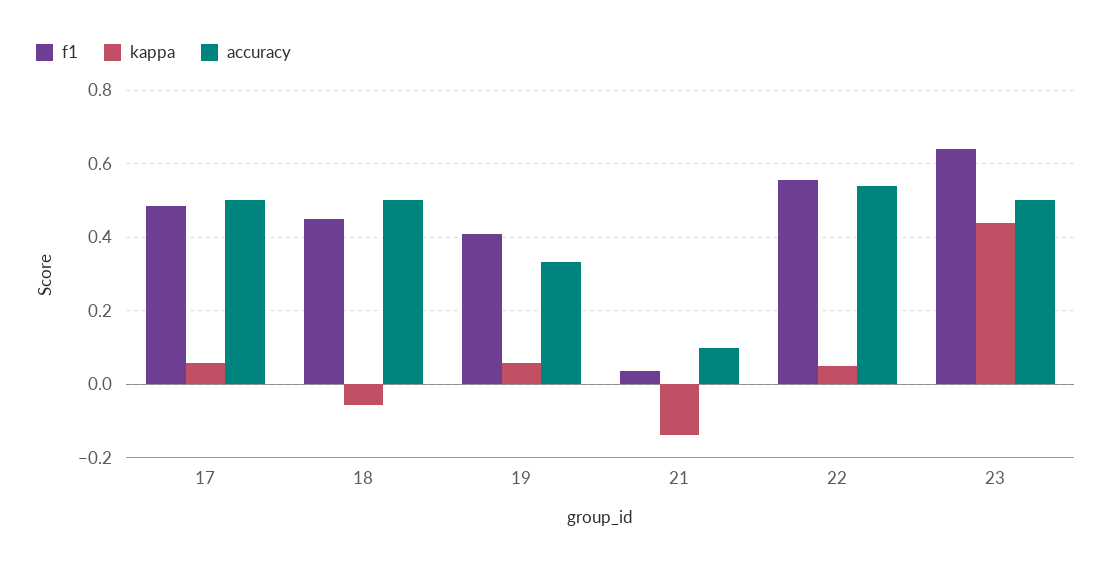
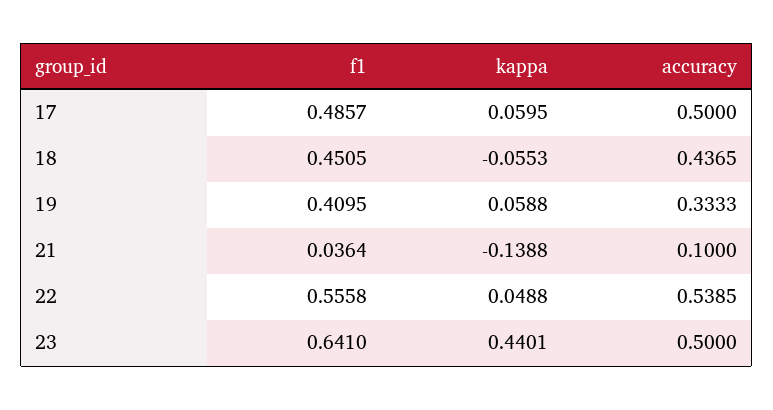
accuracy, 18: 0.5 -> 0.4365

